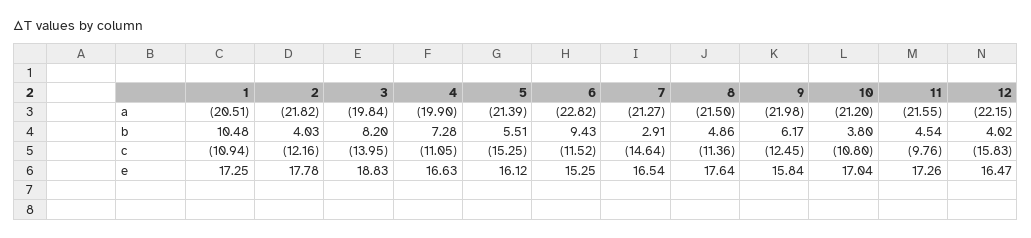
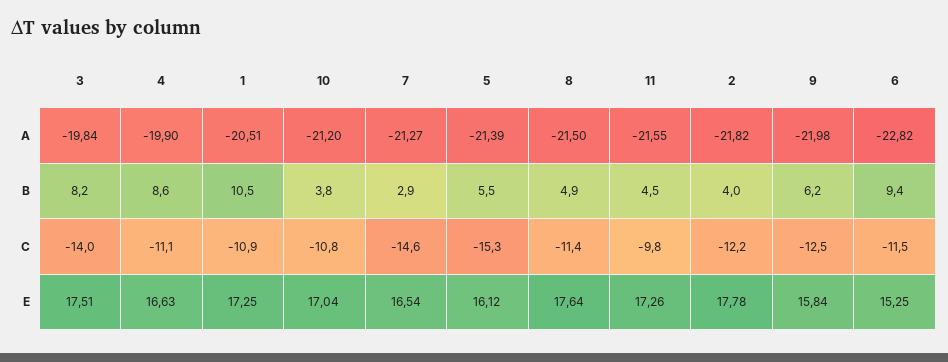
12, a: -22.15 -> none
4, b: 7.28 -> 8.6
12, b: 4.02 -> none
12, c: -15.83 -> none
3, e: 18.83 -> 17.51
12, e: 16.47 -> none

